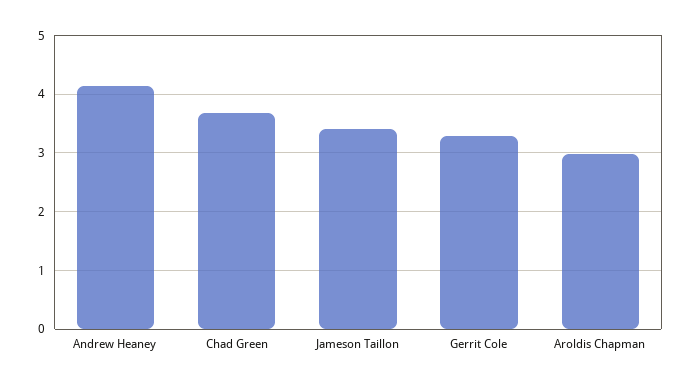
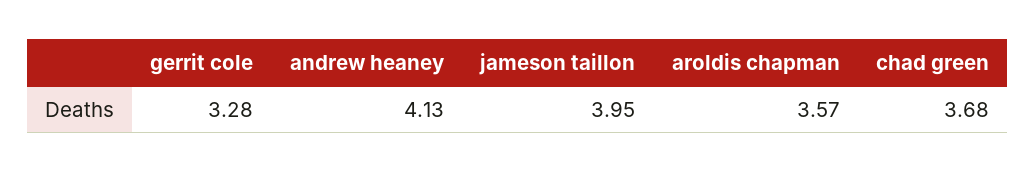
Jameson Taillon: 3.4 -> 3.95
Aroldis Chapman: 3 -> 3.57

